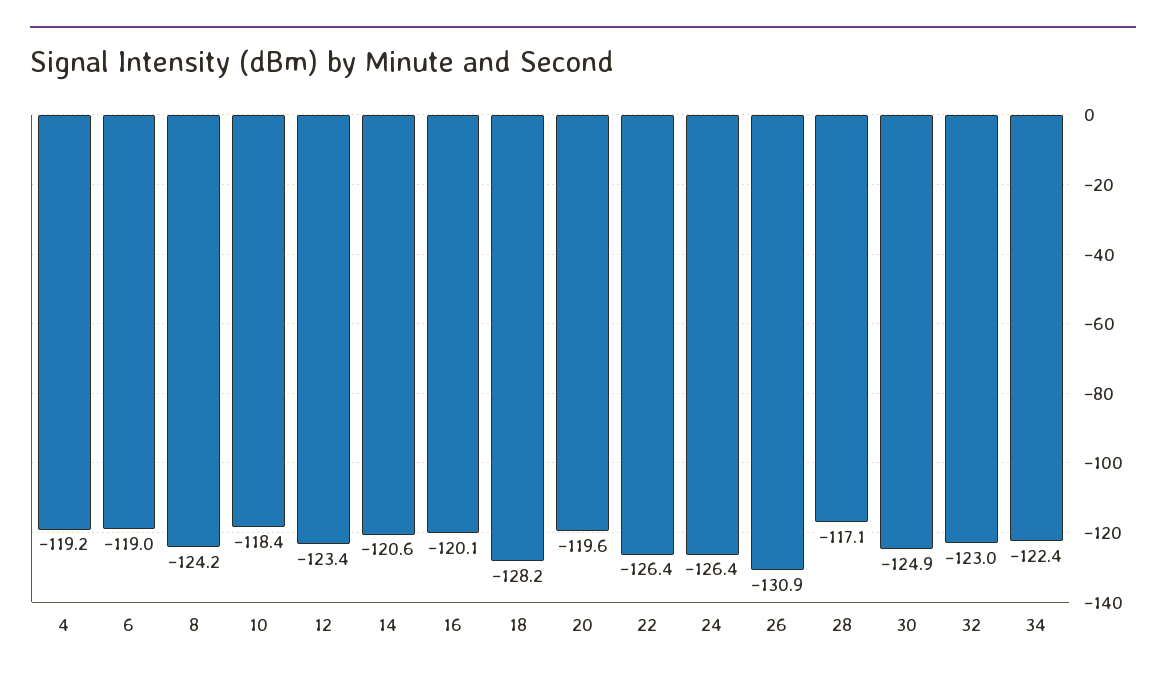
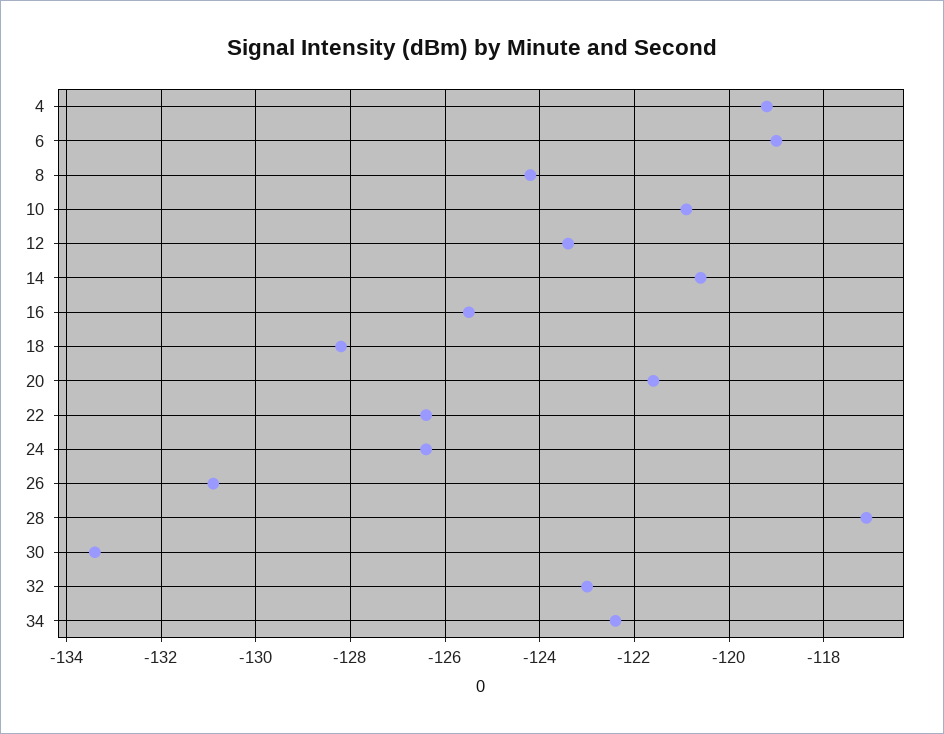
10: -118.4 -> -121
16: -120.1 -> -125.5
20: -119.6 -> -121.5
30: -124.9 -> -133.5

